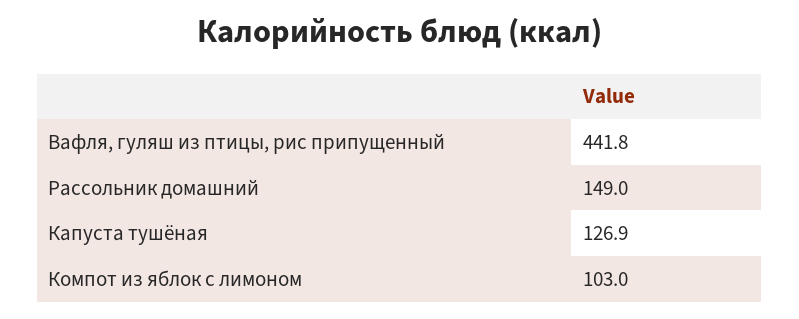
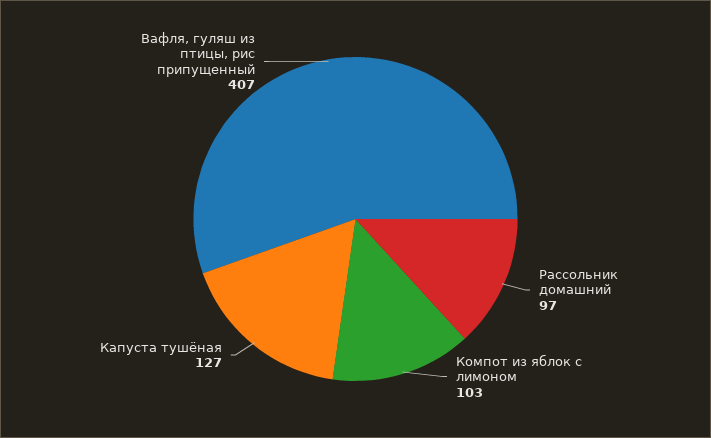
Вафля, гуляш из птицы, рис припущенный: 441.8 -> 407
Рассольник домашний: 149 -> 97

